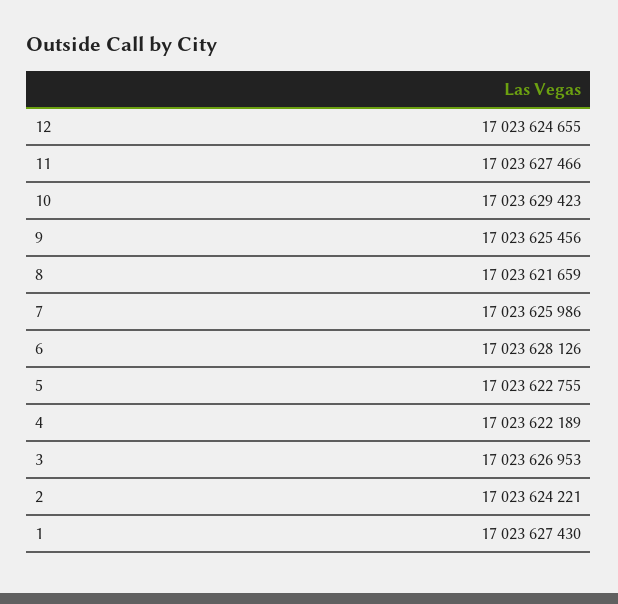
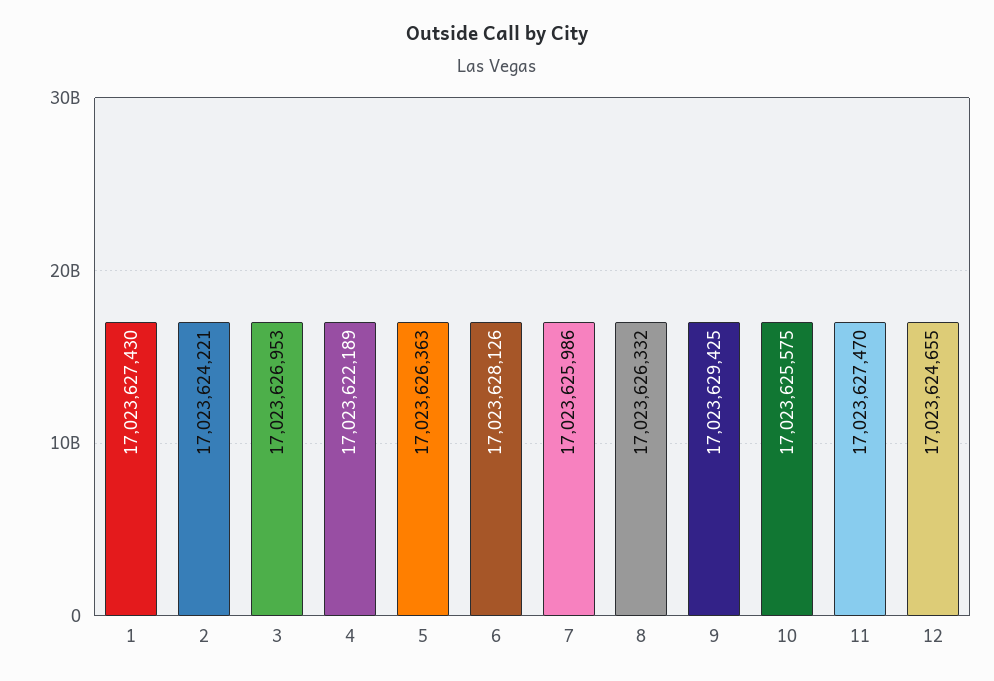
11: 17023627466 -> 17023627470
10: 17023629423 -> 17023625575
9: 17023625456 -> 17023629425
8: 17023621659 -> 17023626332
5: 17023622755 -> 17023626363

